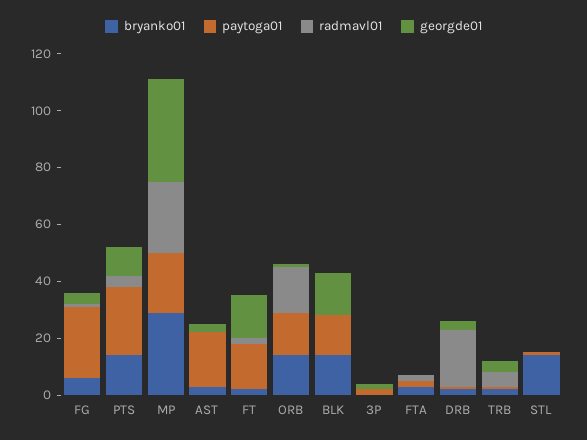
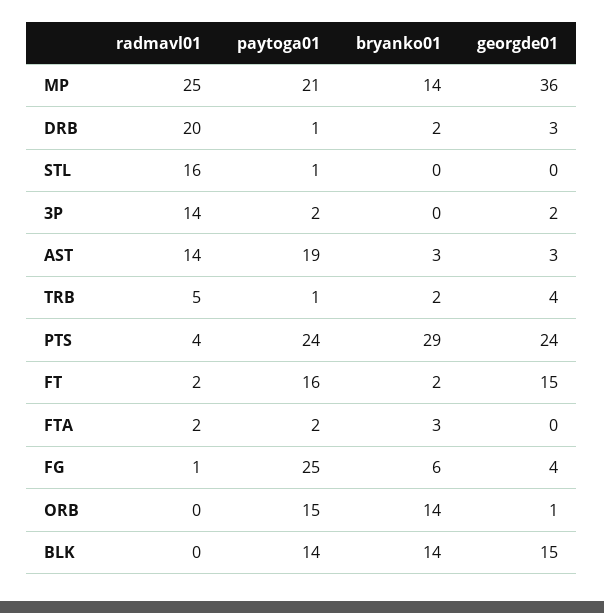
bryanko01, PTS: 15 -> 29
georgde01, PTS: 10 -> 24
bryanko01, MP: 30 -> 14
radmavl01, AST: 0 -> 14
radmavl01, ORB: 15 -> 0
radmavl01, 3P: 0 -> 14
bryanko01, STL: 15 -> 0
radmavl01, STL: 0 -> 16

